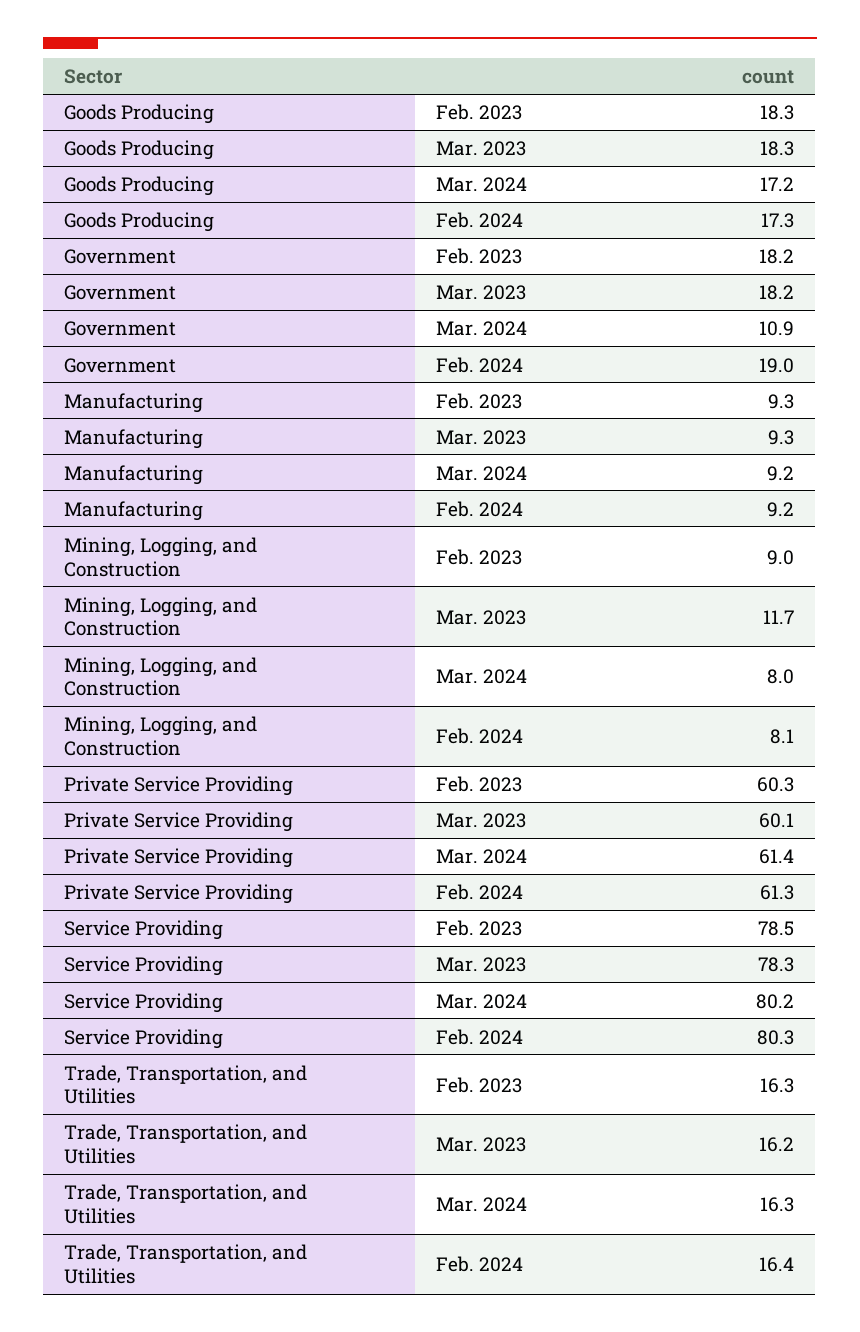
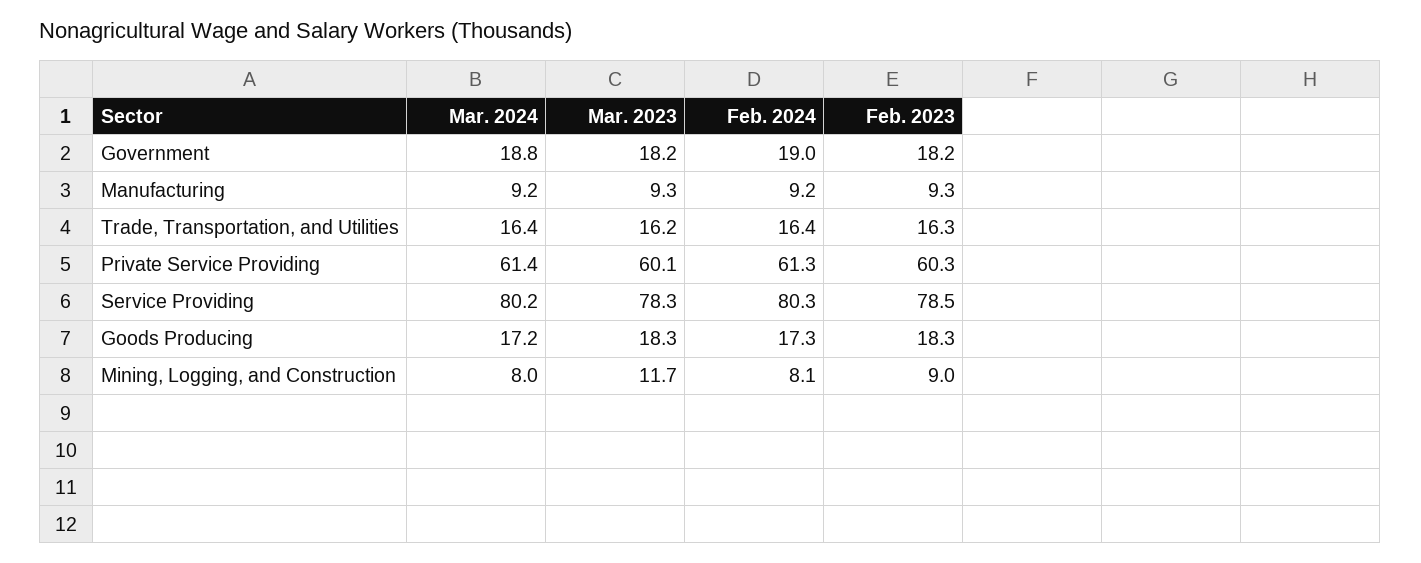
Government, Mar. 2024: 10.9 -> 18.8
Trade, Transportation, and Utilities, Mar. 2024: 16.3 -> 16.4

